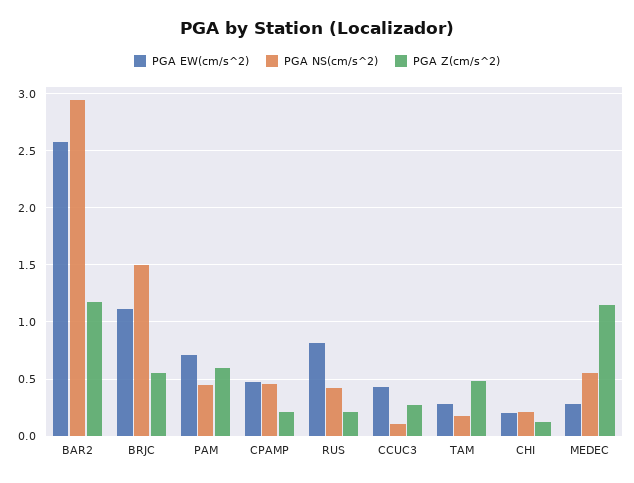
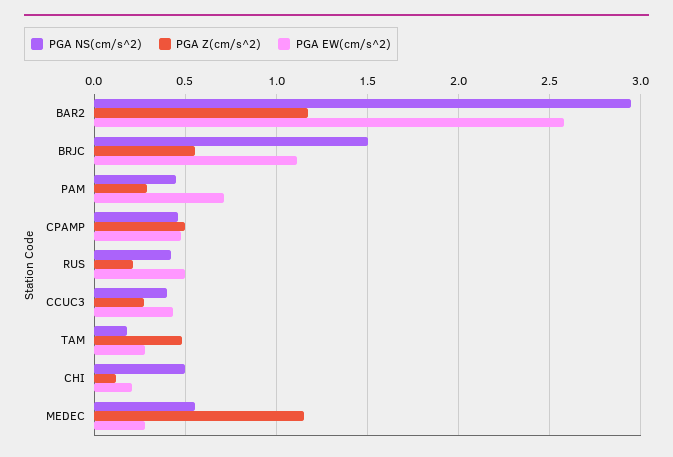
PGA Z(cm/s^2), PAM: 0.6 -> 0.3
PGA Z(cm/s^2), CPAMP: 0.2 -> 0.5
PGA EW(cm/s^2), RUS: 0.8 -> 0.5
PGA NS(cm/s^2), CCUC3: 0.1 -> 0.4
PGA NS(cm/s^2), CHI: 0.2 -> 0.5

